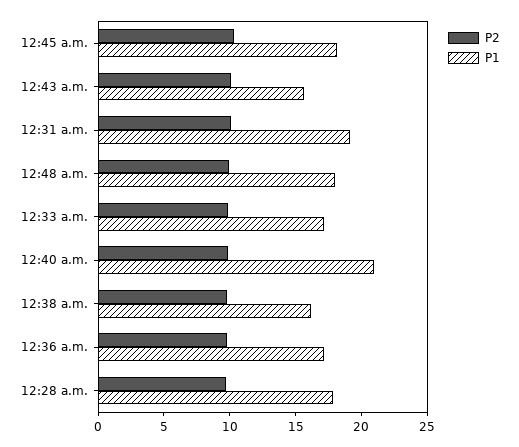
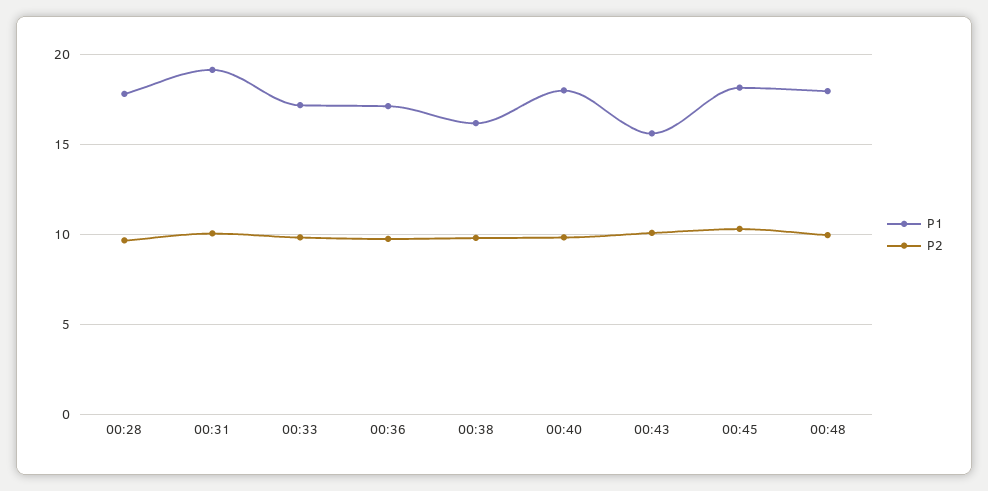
P1, 12:40 a.m.: 21 -> 18

